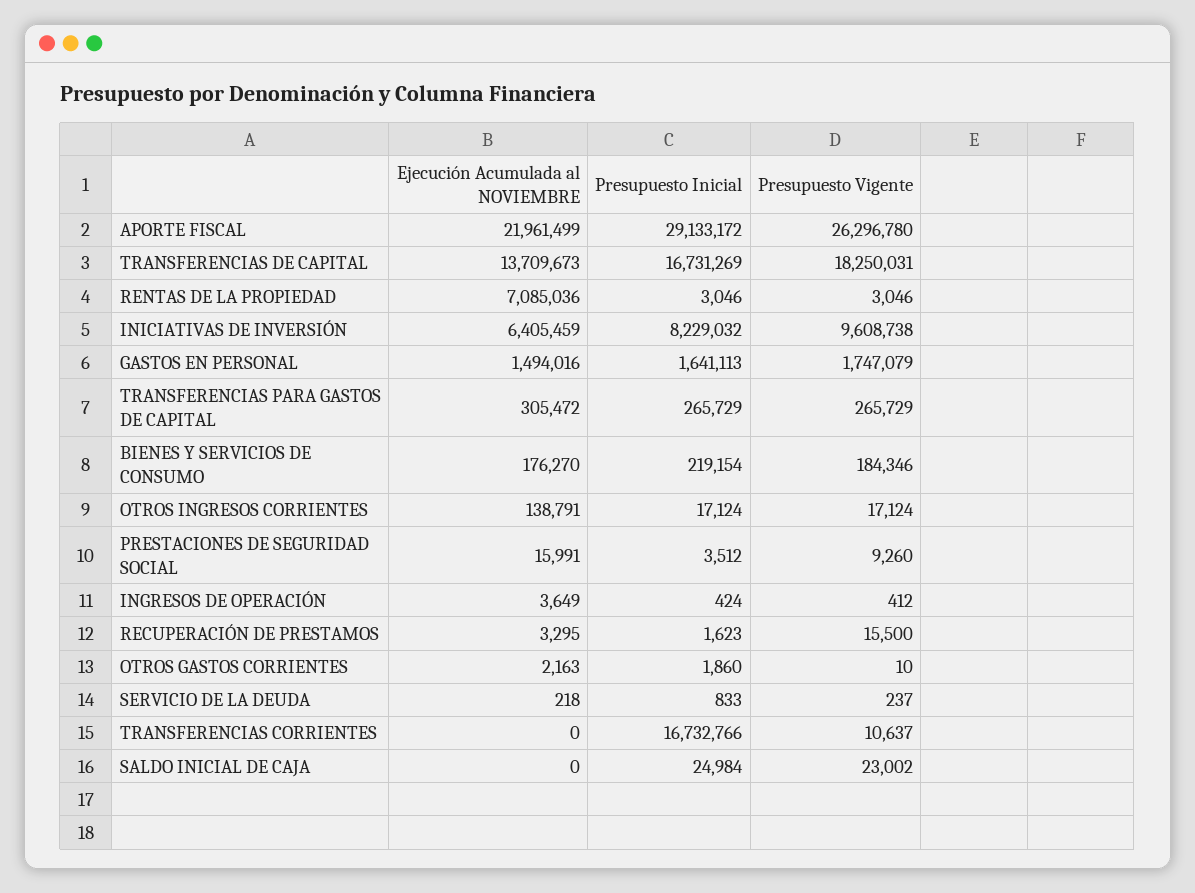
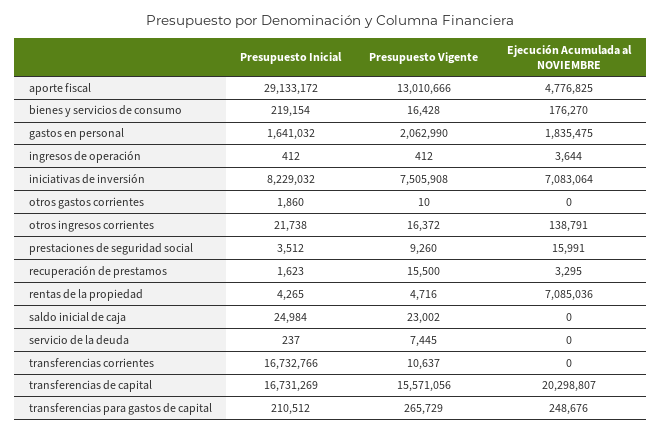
Ejecución Acumulada al NOVIEMBRE, APORTE FISCAL: 21961499 -> 4776825
Presupuesto Vigente, APORTE FISCAL: 26296780 -> 13010666
Ejecución Acumulada al NOVIEMBRE, TRANSFERENCIAS DE CAPITAL: 13709673 -> 20298807
Presupuesto Vigente, TRANSFERENCIAS DE CAPITAL: 18250031 -> 15571056
Presupuesto Inicial, RENTAS DE LA PROPIEDAD: 3046 -> 4265
Presupuesto Vigente, RENTAS DE LA PROPIEDAD: 3046 -> 4716
Ejecución Acumulada al NOVIEMBRE, INICIATIVAS DE INVERSIÓN: 6405459 -> 7083064
Presupuesto Vigente, INICIATIVAS DE INVERSIÓN: 9608738 -> 7505908
Ejecución Acumulada al NOVIEMBRE, GASTOS EN PERSONAL: 1494016 -> 1835475
Presupuesto Inicial, GASTOS EN PERSONAL: 1641113 -> 1641032
Presupuesto Vigente, GASTOS EN PERSONAL: 1747079 -> 2062990
Ejecución Acumulada al NOVIEMBRE, TRANSFERENCIAS PARA GASTOS DE CAPITAL: 305472 -> 248676
Presupuesto Inicial, TRANSFERENCIAS PARA GASTOS DE CAPITAL: 265729 -> 210512
Presupuesto Vigente, BIENES Y SERVICIOS DE CONSUMO: 184346 -> 16428
Presupuesto Inicial, OTROS INGRESOS CORRIENTES: 17124 -> 21738
Presupuesto Vigente, OTROS INGRESOS CORRIENTES: 17124 -> 16372
Ejecución Acumulada al NOVIEMBRE, INGRESOS DE OPERACIÓN: 3649 -> 3644
Presupuesto Inicial, INGRESOS DE OPERACIÓN: 424 -> 412
Ejecución Acumulada al NOVIEMBRE, OTROS GASTOS CORRIENTES: 2163 -> 0
Ejecución Acumulada al NOVIEMBRE, SERVICIO DE LA DEUDA: 218 -> 0
Presupuesto Inicial, SERVICIO DE LA DEUDA: 833 -> 237
Presupuesto Vigente, SERVICIO DE LA DEUDA: 237 -> 7445

